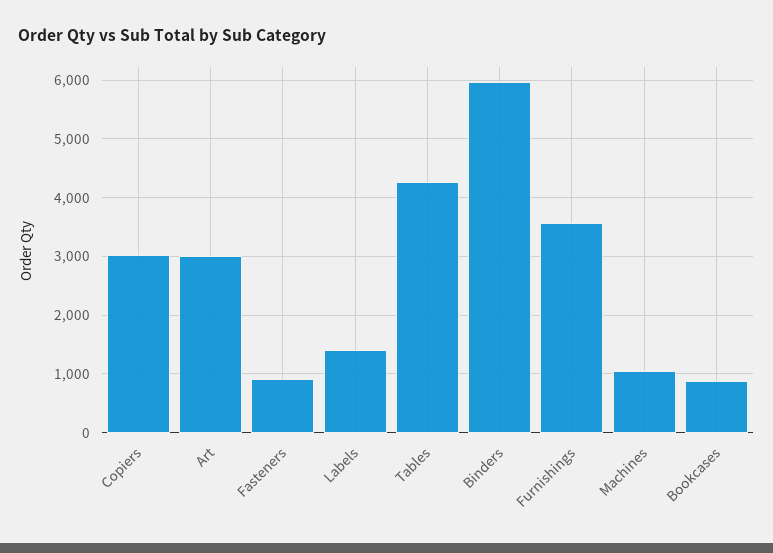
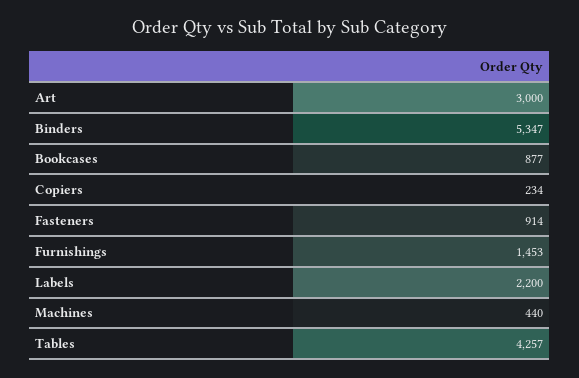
Copiers: 3000 -> 234
Labels: 1400 -> 2200
Binders: 6000 -> 5347
Furnishings: 3600 -> 1453
Machines: 1000 -> 440

